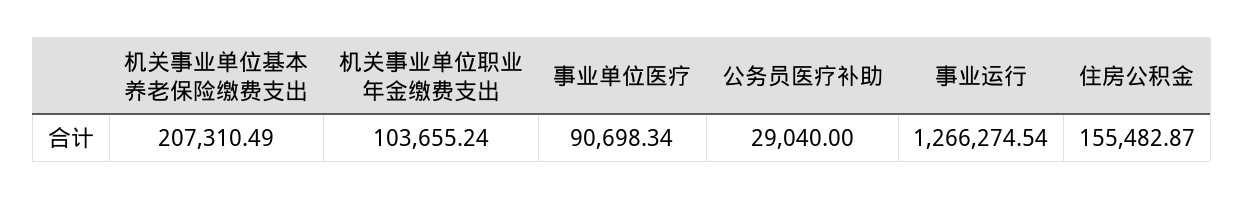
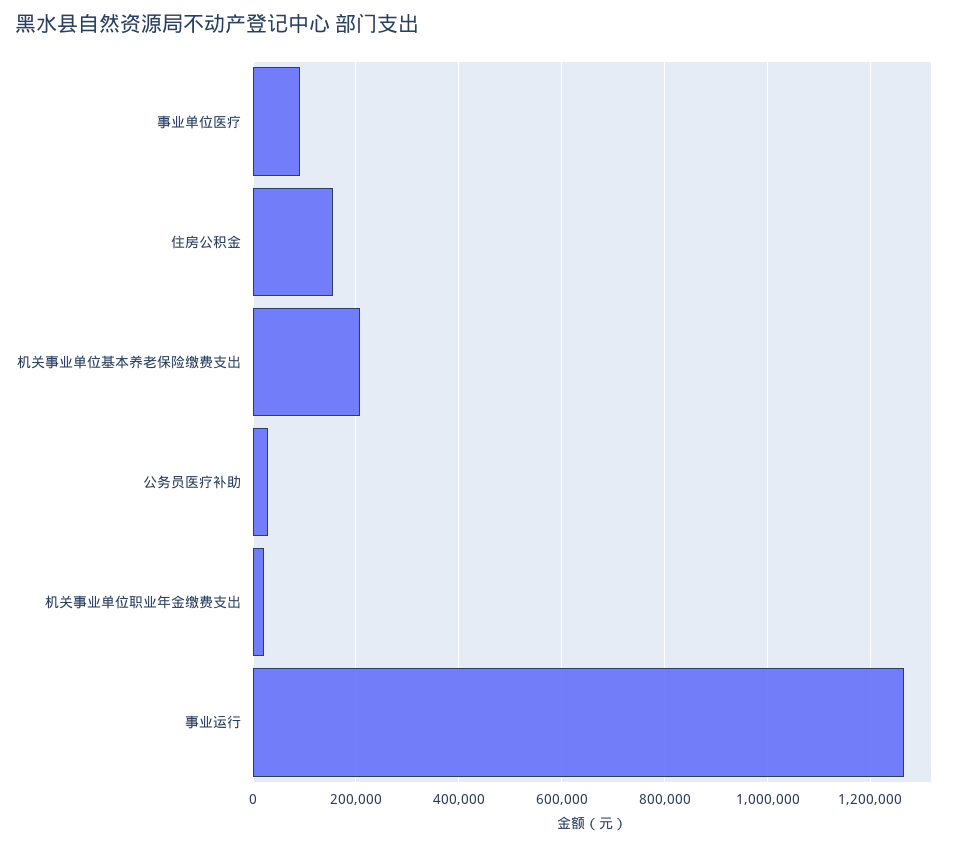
机关事业单位职业年金缴费支出: 103655.24 -> 20000

